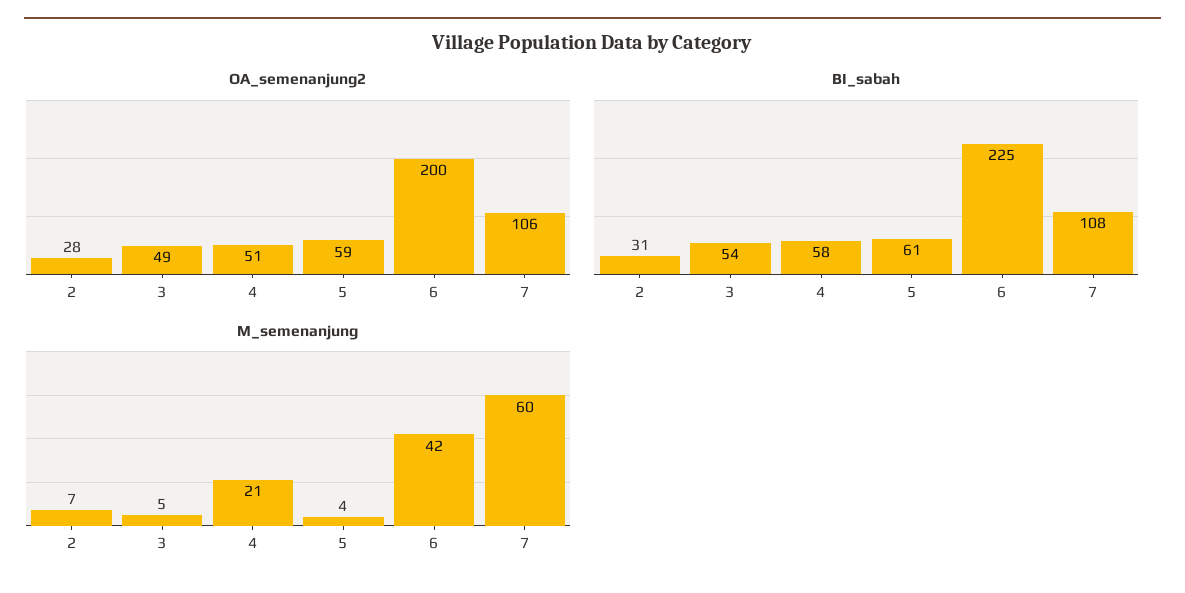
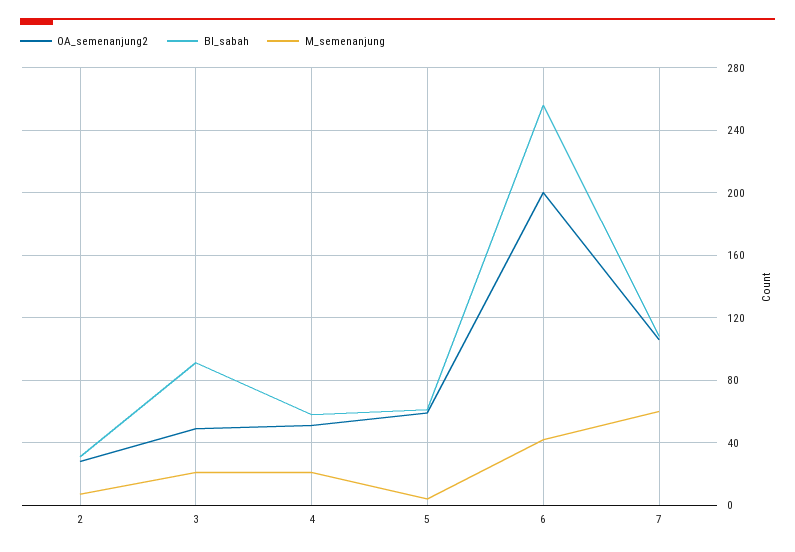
BI_sabah, 3: 54 -> 90
BI_sabah, 6: 225 -> 255
M_semenanjung, 3: 5 -> 20

